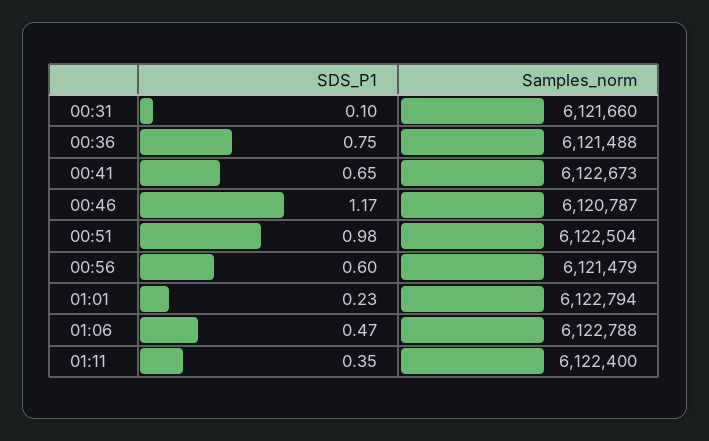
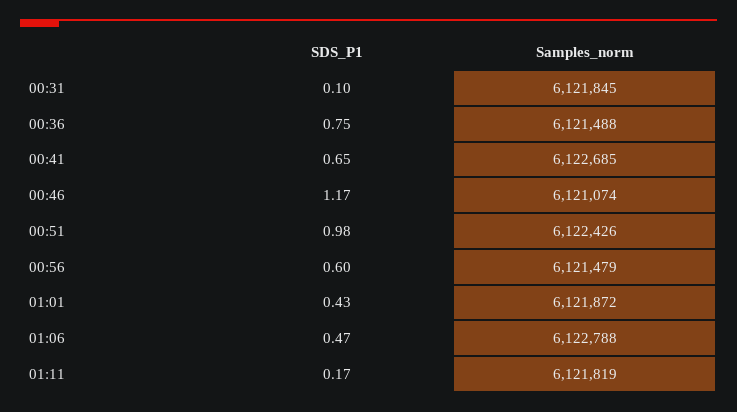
Samples_norm, 00:31: 6121660 -> 6121845
Samples_norm, 00:41: 6122673 -> 6122685
Samples_norm, 00:46: 6120787 -> 6121074
Samples_norm, 00:51: 6122504 -> 6122426
SDS_P1, 01:01: 0.23 -> 0.43
Samples_norm, 01:01: 6122794 -> 6121872
SDS_P1, 01:11: 0.35 -> 0.17
Samples_norm, 01:11: 6122400 -> 6121819

